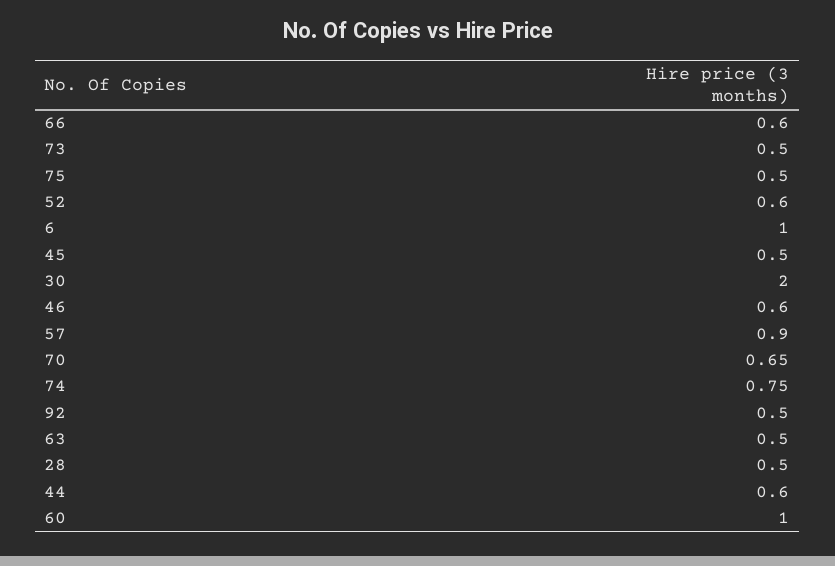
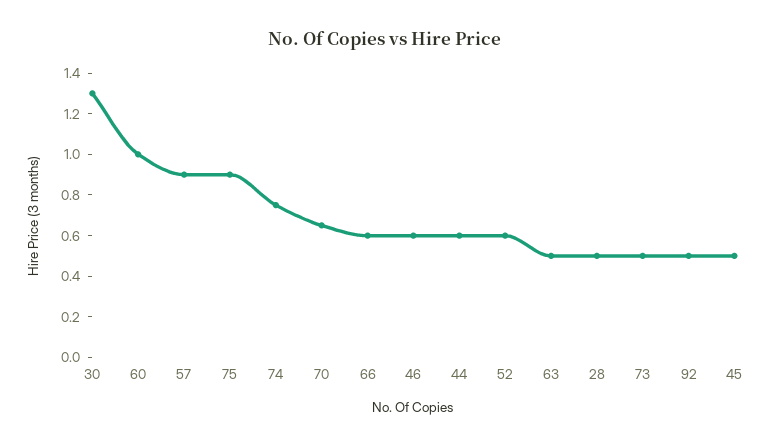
75: 0.5 -> 0.9
6: 1 -> none
30: 2 -> 1.3

